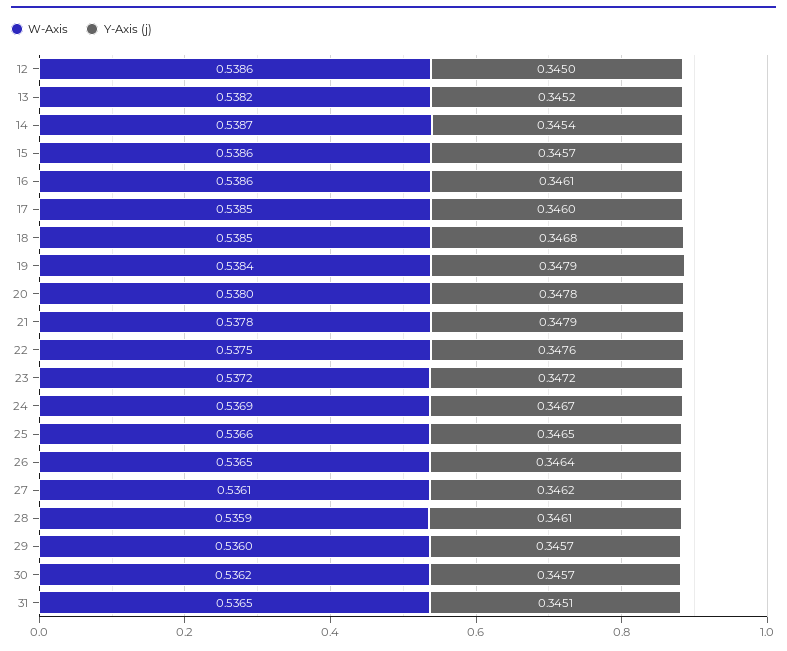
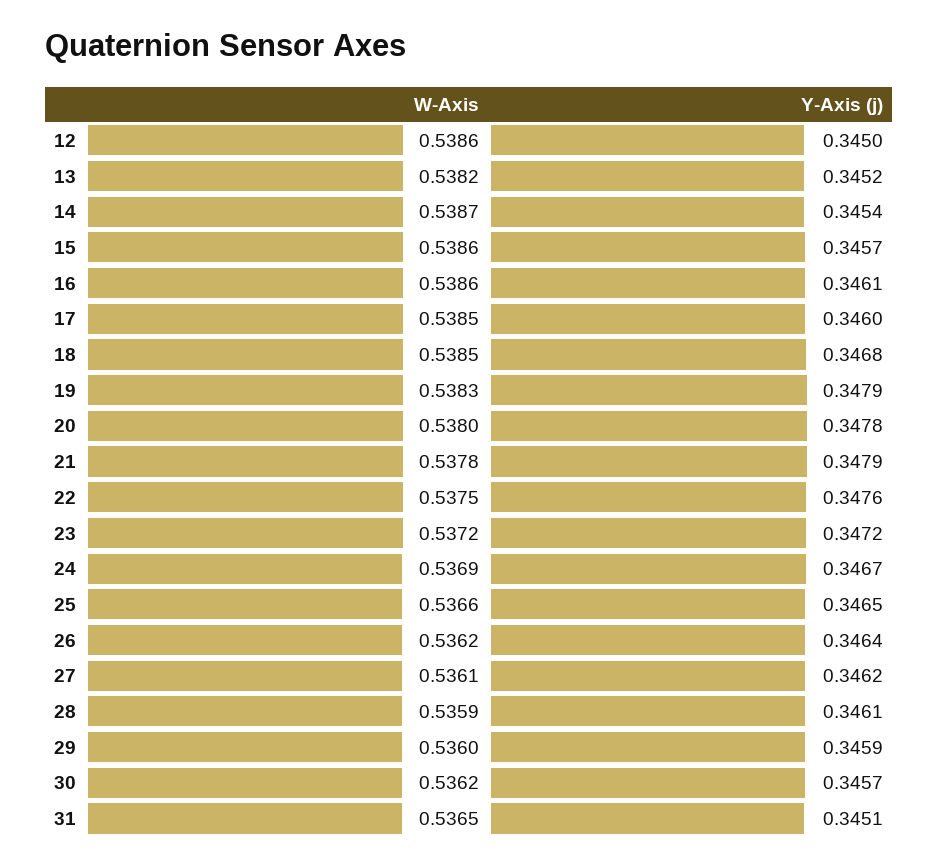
W-Axis, 19: 0.5384 -> 0.5383
W-Axis, 26: 0.5365 -> 0.5362
Y-Axis (j), 29: 0.3457 -> 0.3459

